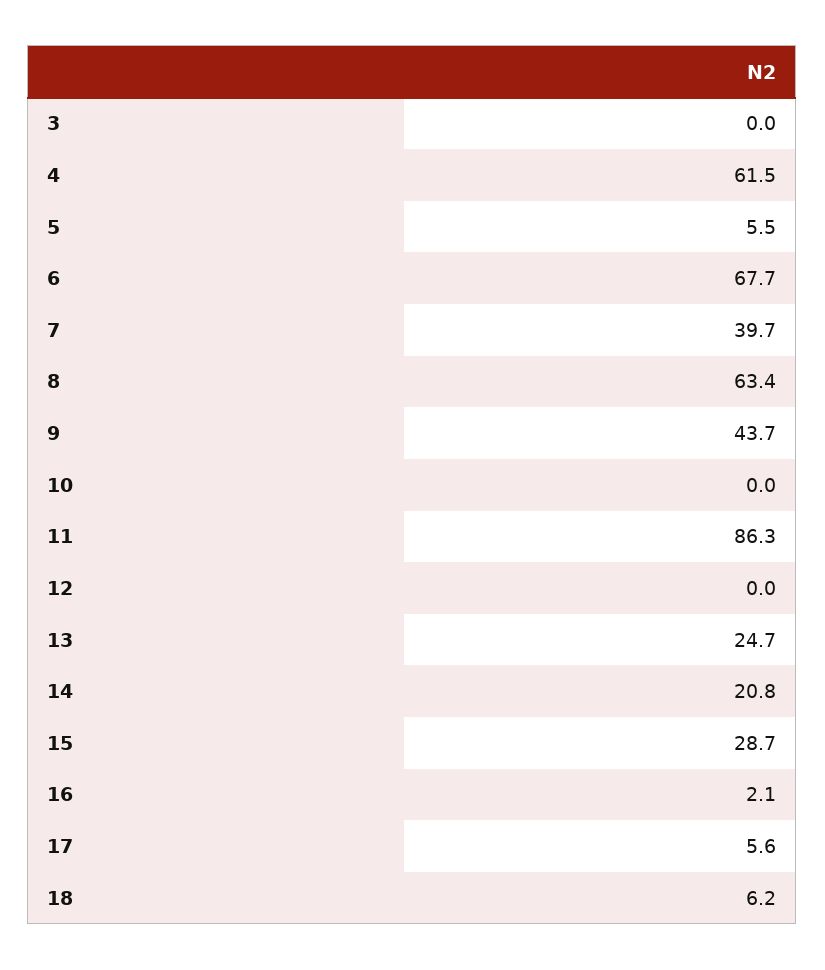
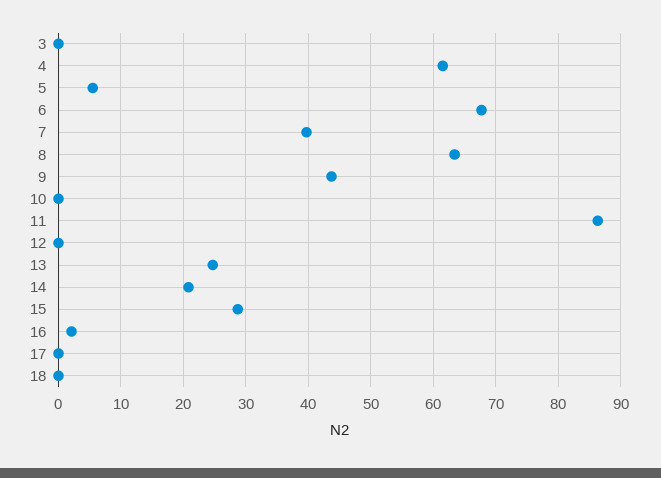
17: 5.6 -> 0
18: 6.2 -> 0

